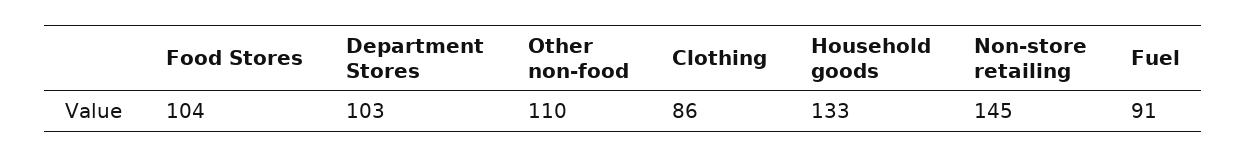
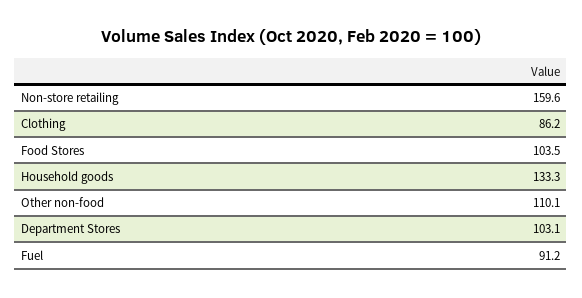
Non-store retailing: 145 -> 159.6

